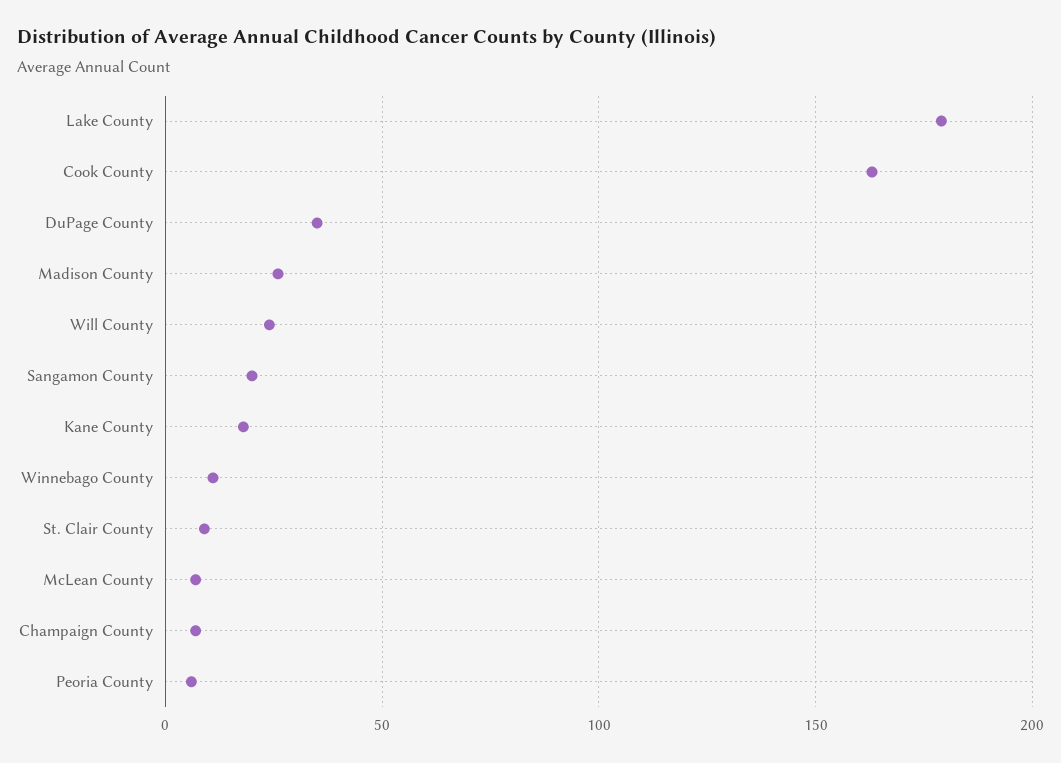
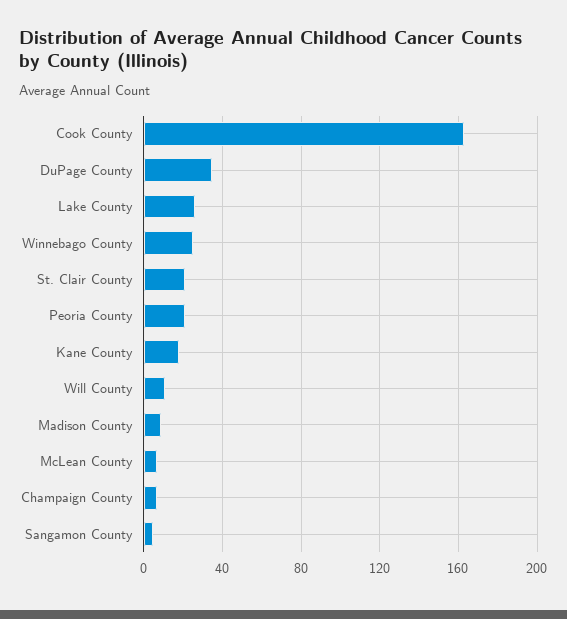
Lake County: 180 -> 25
Madison County: 25 -> 10
Will County: 25 -> 10
Sangamon County: 20 -> 5
Winnebago County: 10 -> 25
St. Clair County: 10 -> 20
Peoria County: 5 -> 20

